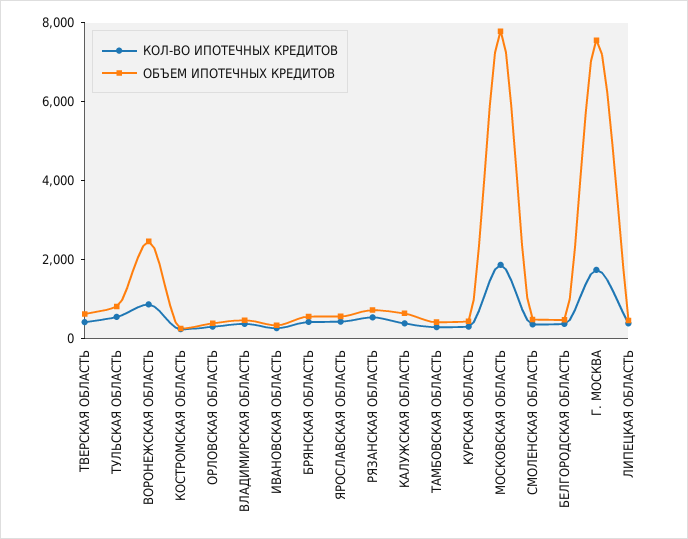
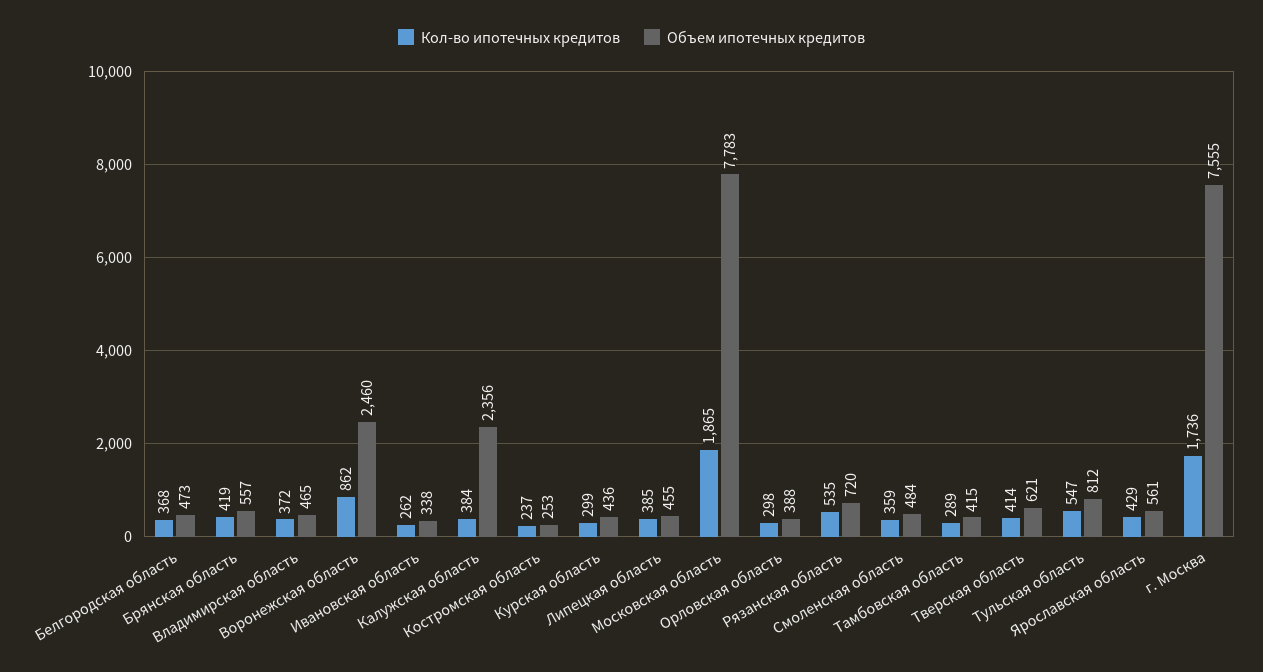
ОБЪЕМ ИПОТЕЧНЫХ КРЕДИТОВ, КАЛУЖСКАЯ ОБЛАСТЬ: 500 -> 2356

